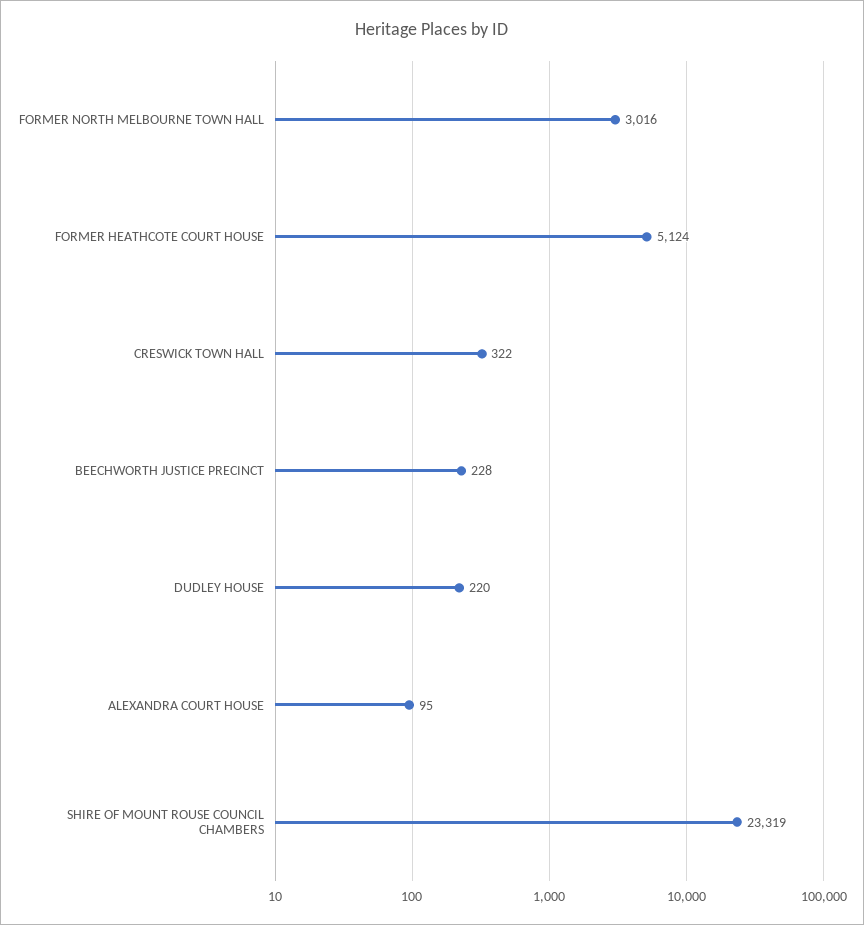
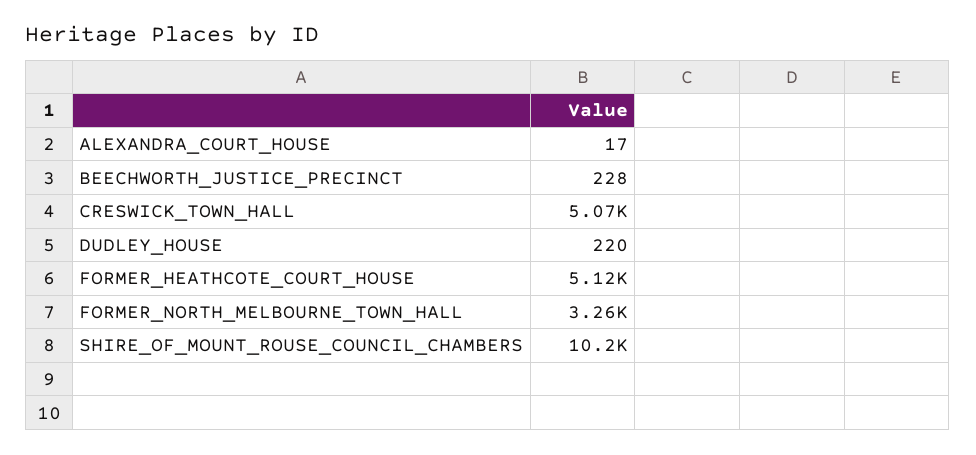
FORMER NORTH MELBOURNE TOWN HALL: 3016 -> 3260
CRESWICK TOWN HALL: 322 -> 5070
ALEXANDRA COURT HOUSE: 95 -> 17
SHIRE OF MOUNT ROUSE COUNCIL CHAMBERS: 23319 -> 10200

